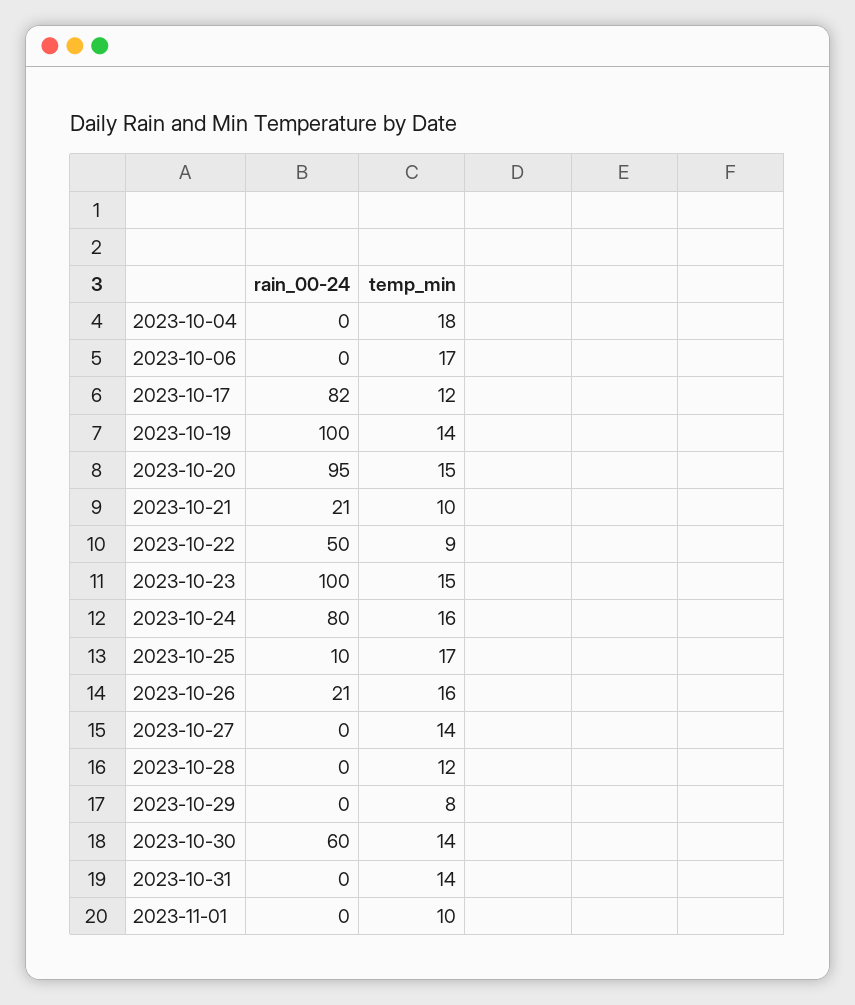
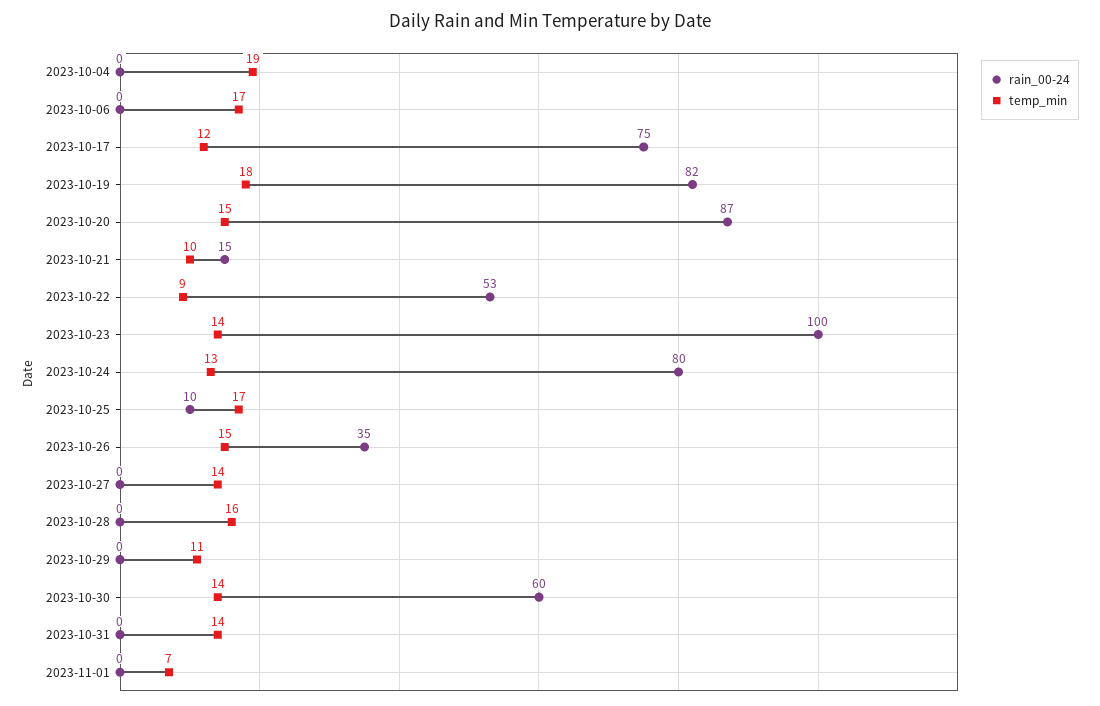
temp_min, 2023-10-04: 18 -> 19
rain_00-24, 2023-10-17: 82 -> 75
rain_00-24, 2023-10-19: 100 -> 82
temp_min, 2023-10-19: 14 -> 18
rain_00-24, 2023-10-20: 95 -> 87
rain_00-24, 2023-10-21: 21 -> 15
rain_00-24, 2023-10-22: 50 -> 53
temp_min, 2023-10-23: 15 -> 14
temp_min, 2023-10-24: 16 -> 13
rain_00-24, 2023-10-26: 21 -> 35
temp_min, 2023-10-26: 16 -> 15
temp_min, 2023-10-28: 12 -> 16
temp_min, 2023-10-29: 8 -> 11
temp_min, 2023-11-01: 10 -> 7

